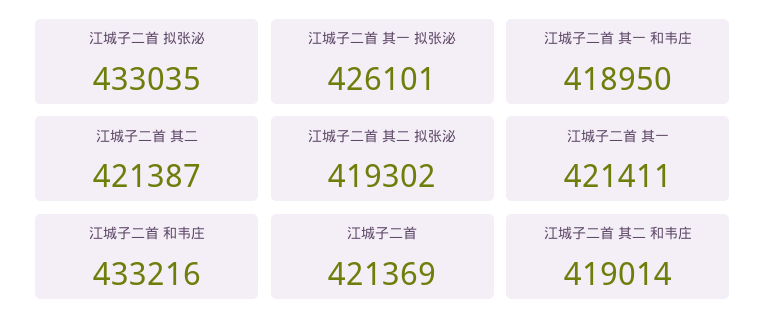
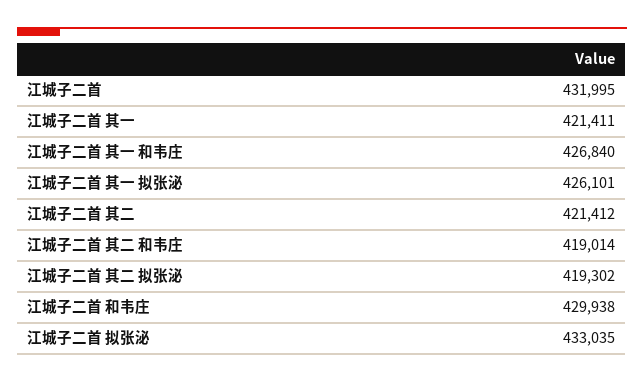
江城子二首 其一 和韦庄: 418950 -> 426840
江城子二首 其二: 421387 -> 421412
江城子二首 和韦庄: 433216 -> 429938
江城子二首: 421369 -> 431995

